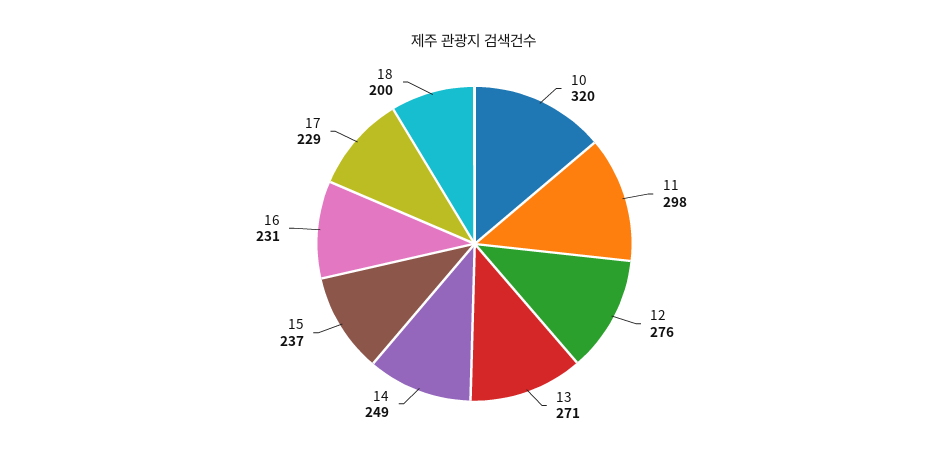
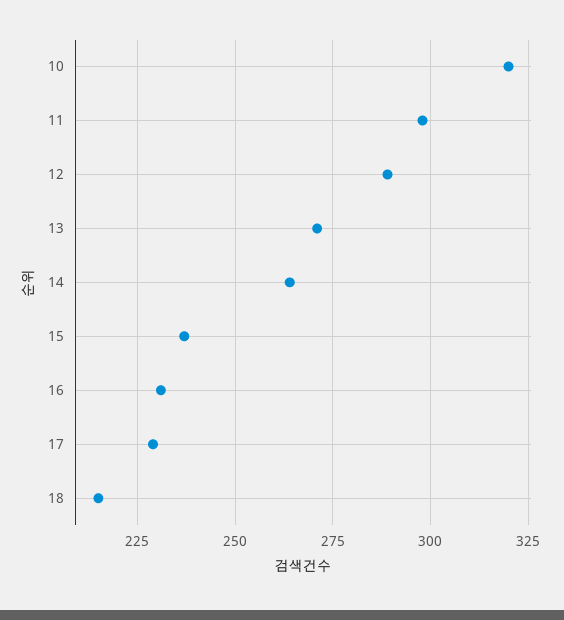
12: 276 -> 290
14: 249 -> 265
18: 200 -> 215

